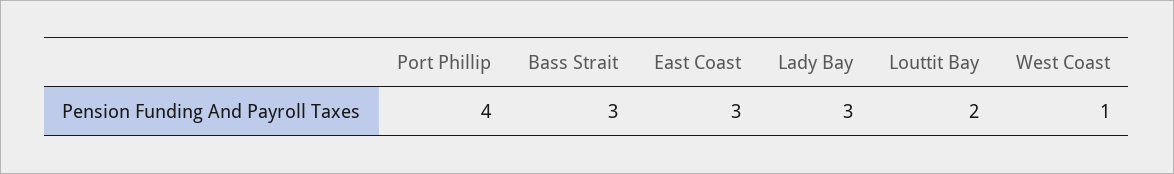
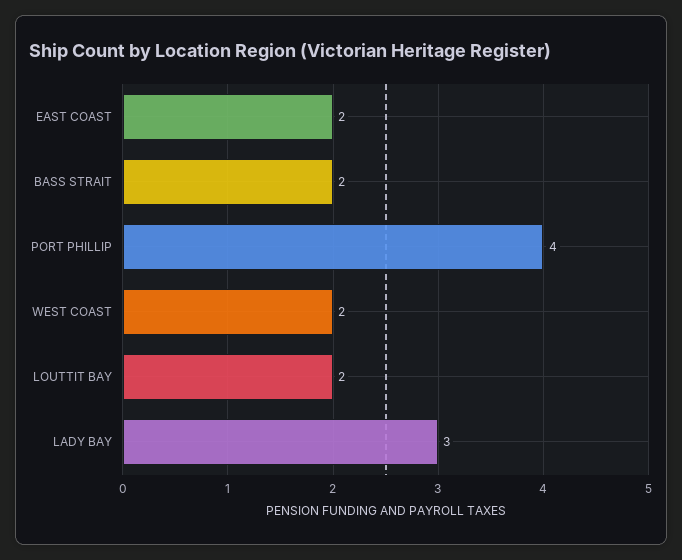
Bass Strait: 3 -> 2
East Coast: 3 -> 2
West Coast: 1 -> 2

